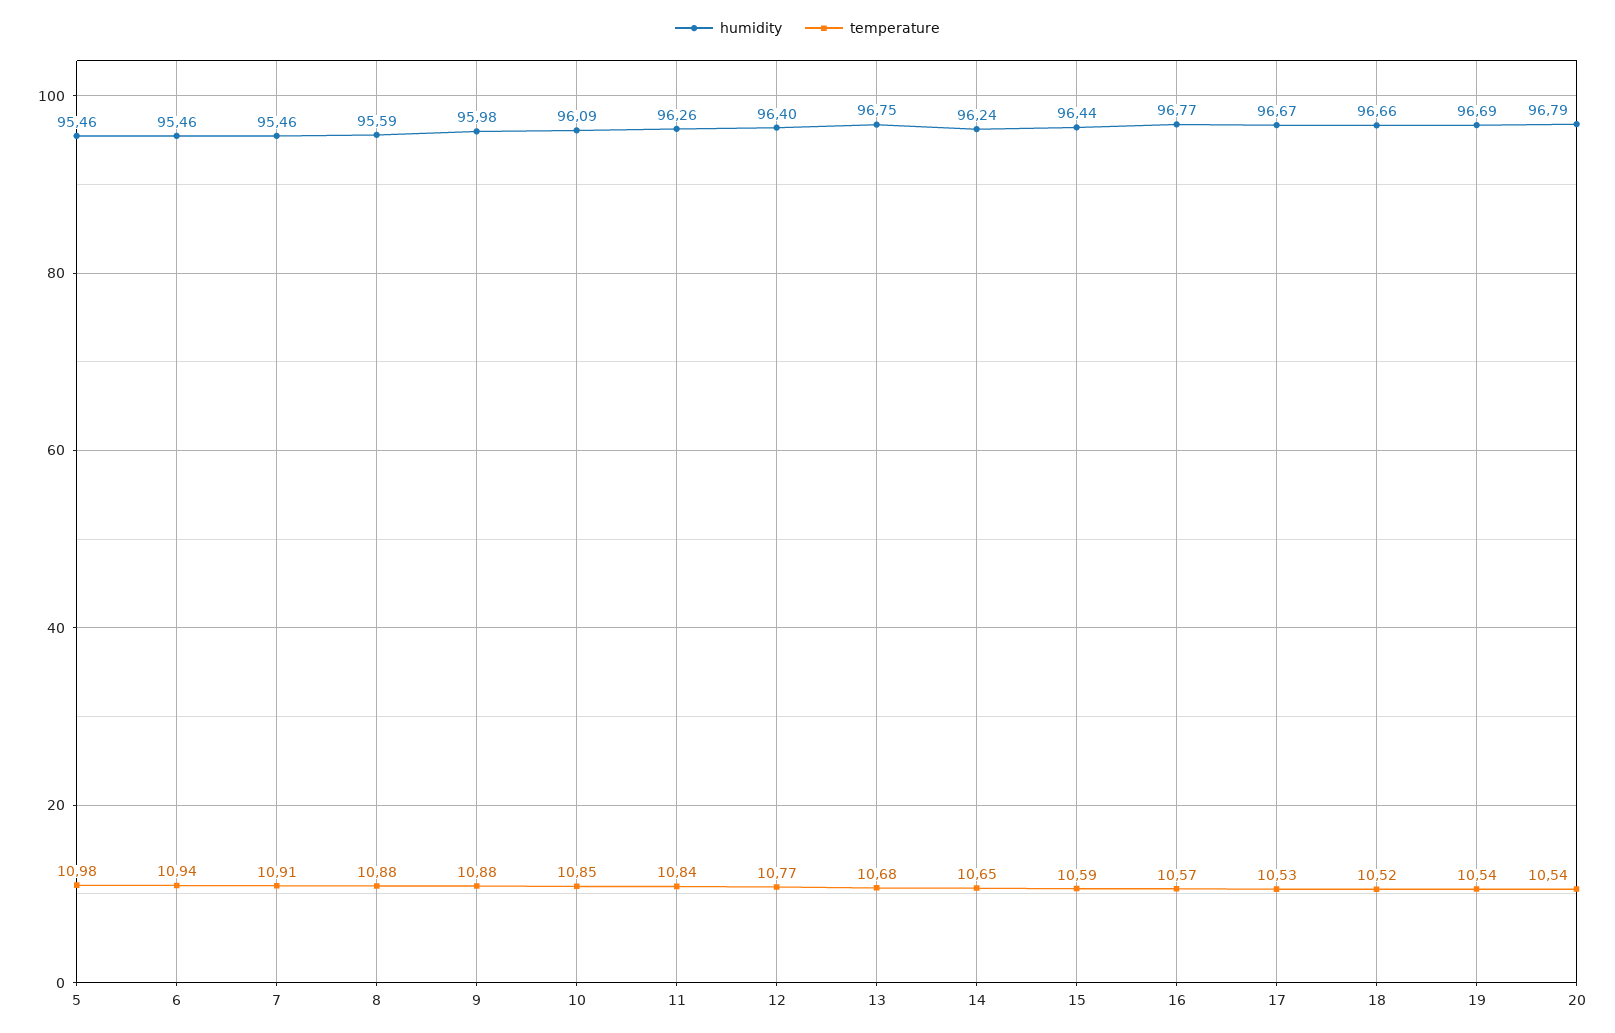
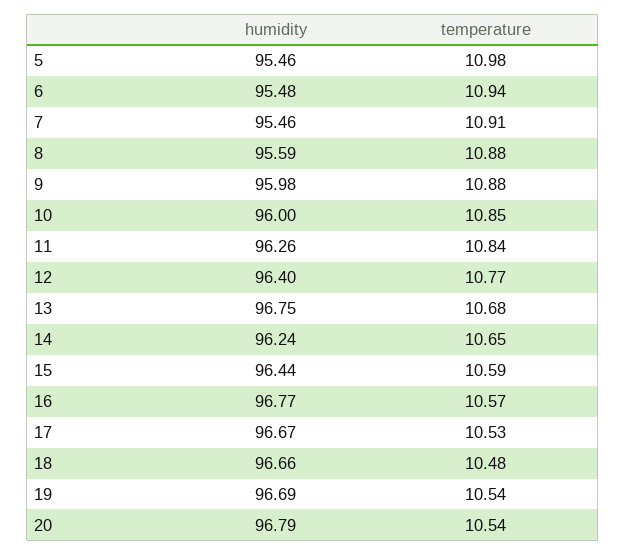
humidity, 6: 95.46 -> 95.48
humidity, 10: 96.09 -> 96
temperature, 18: 10.52 -> 10.48

